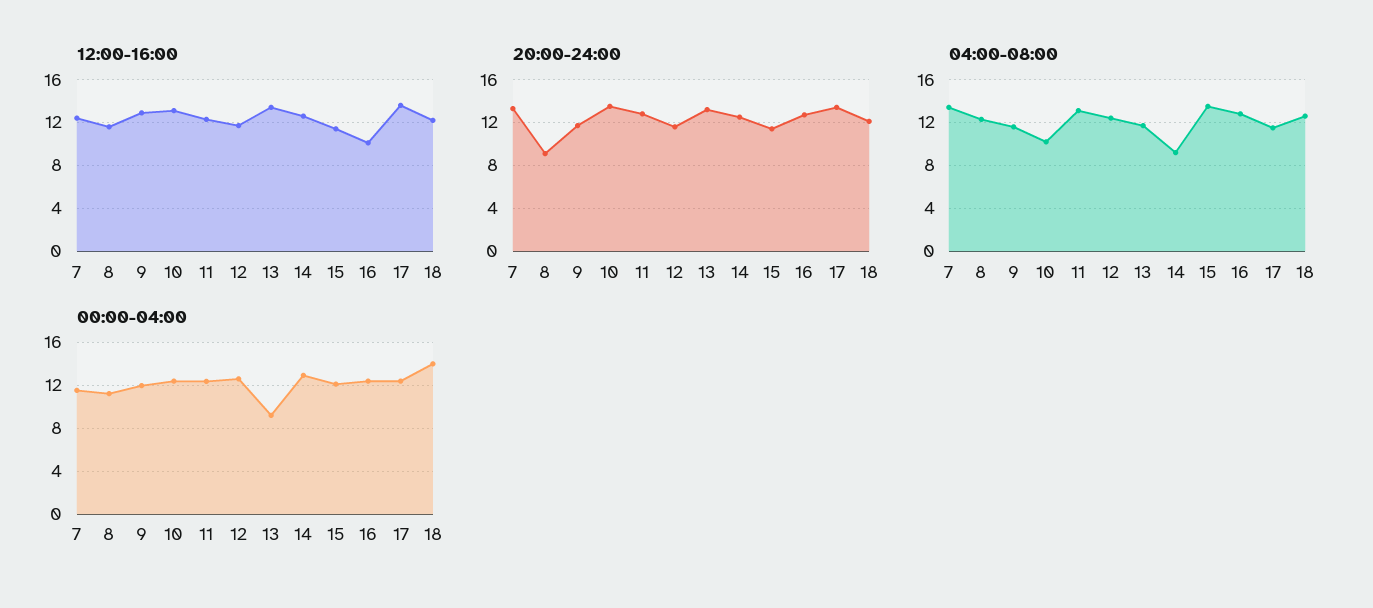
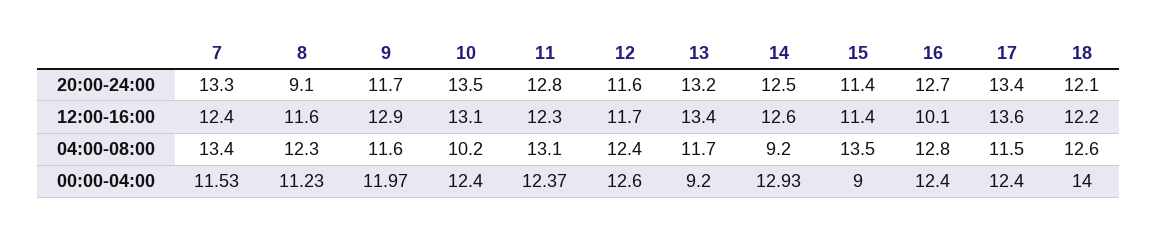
00:00-04:00, 15: 12 -> 9

